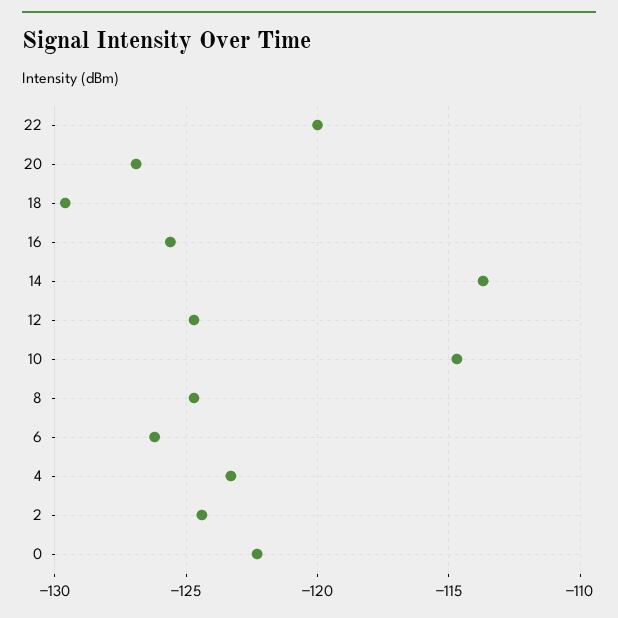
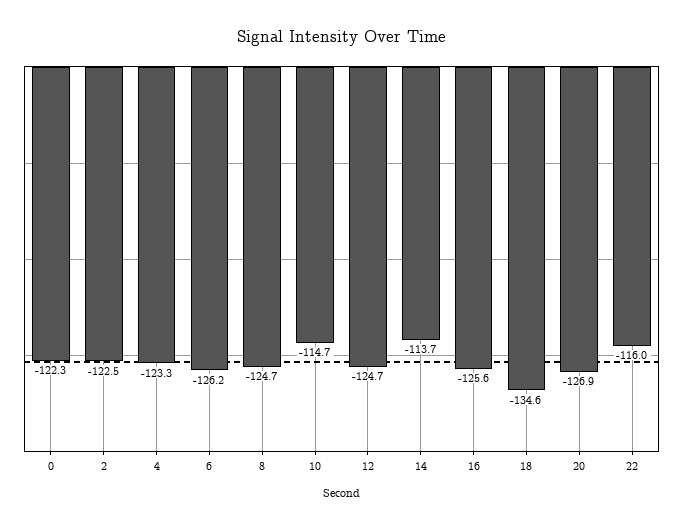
22: -120 -> -116
18: -129.5 -> -134.6
2: -124.5 -> -122.5

